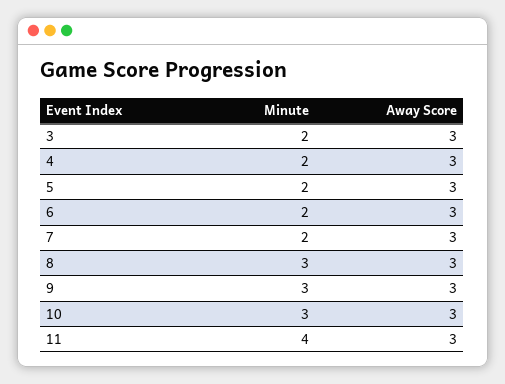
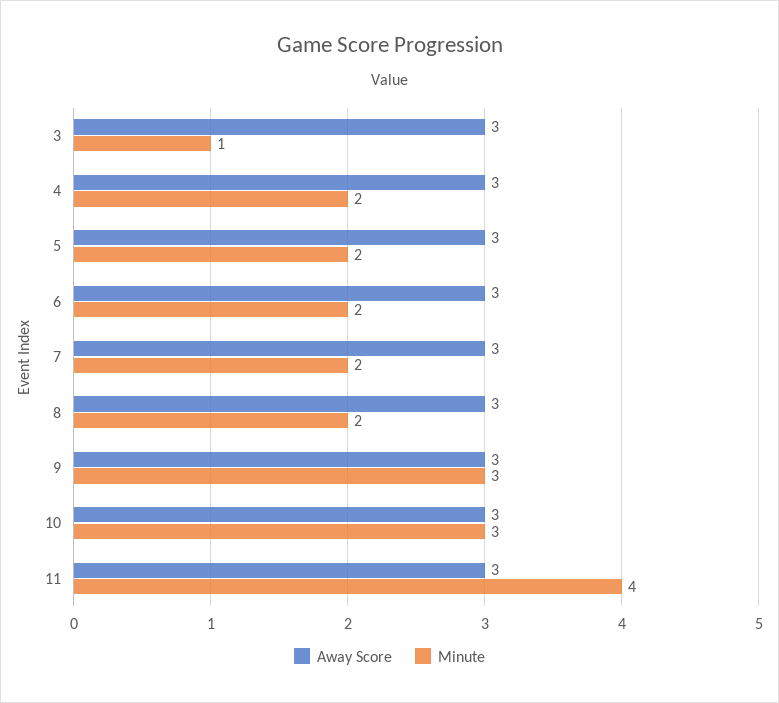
Minute, 3: 2 -> 1
Minute, 8: 3 -> 2

